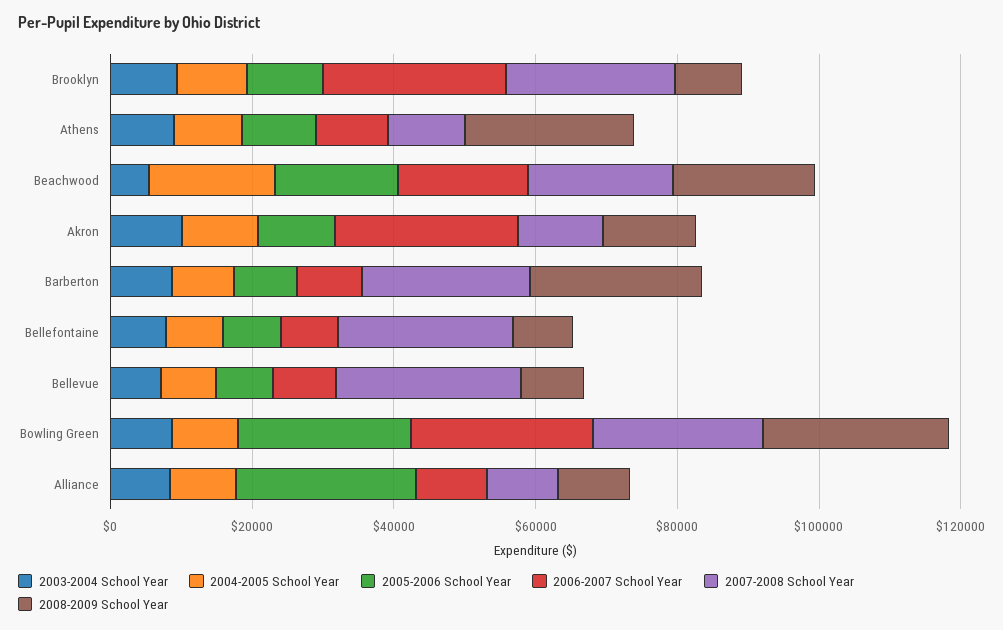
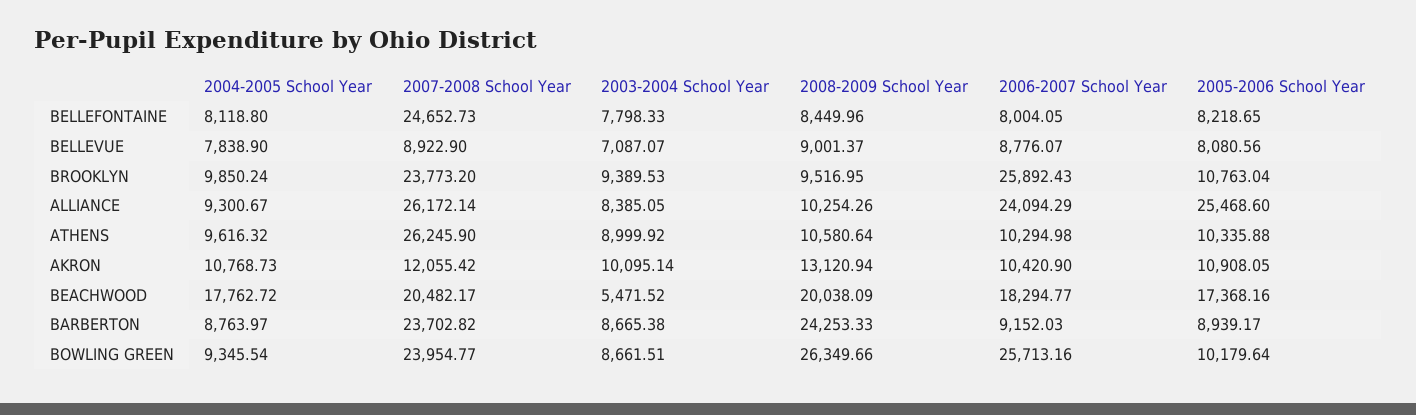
2007-2008 School Year, Athens: 10000 -> 26245.9
2008-2009 School Year, Athens: 25000 -> 10580.64
2006-2007 School Year, Akron: 25000 -> 10420.9
2007-2008 School Year, Bellevue: 25000 -> 8922.9
2005-2006 School Year, Bowling Green: 25000 -> 10179.64
2006-2007 School Year, Alliance: 10000 -> 24094.29
2007-2008 School Year, Alliance: 10000 -> 26172.14

